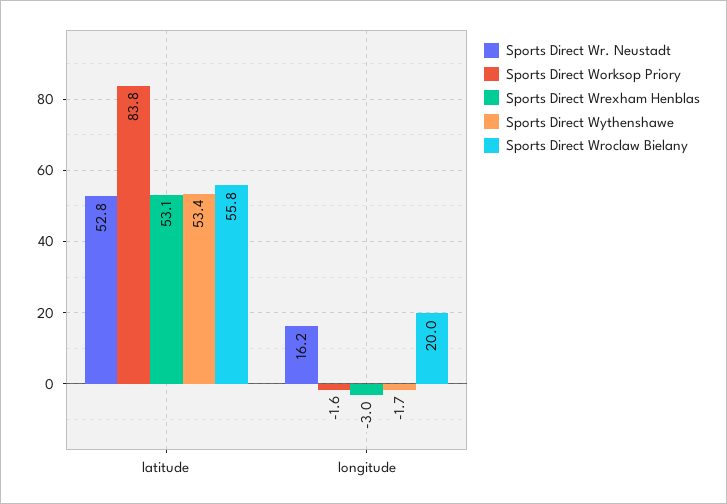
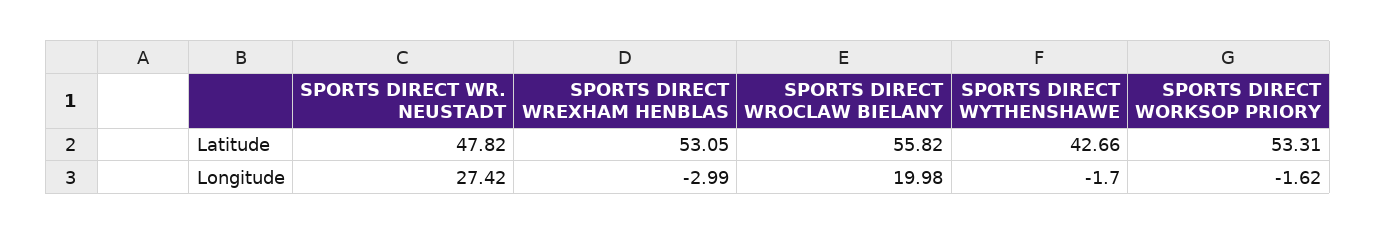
Sports Direct Wr. Neustadt, latitude: 52.8 -> 47.82
Sports Direct Worksop Priory, latitude: 83.8 -> 53.31
Sports Direct Wythenshawe, latitude: 53.4 -> 42.66
Sports Direct Wr. Neustadt, longitude: 16.2 -> 27.42

